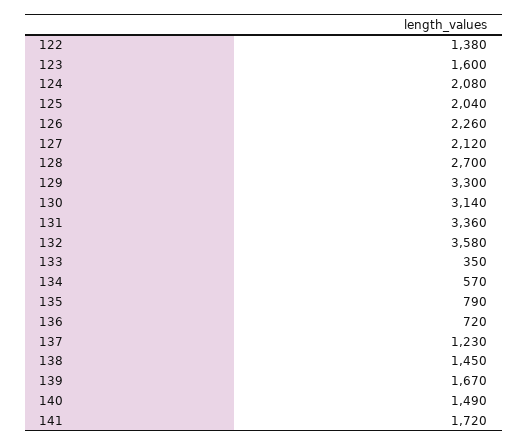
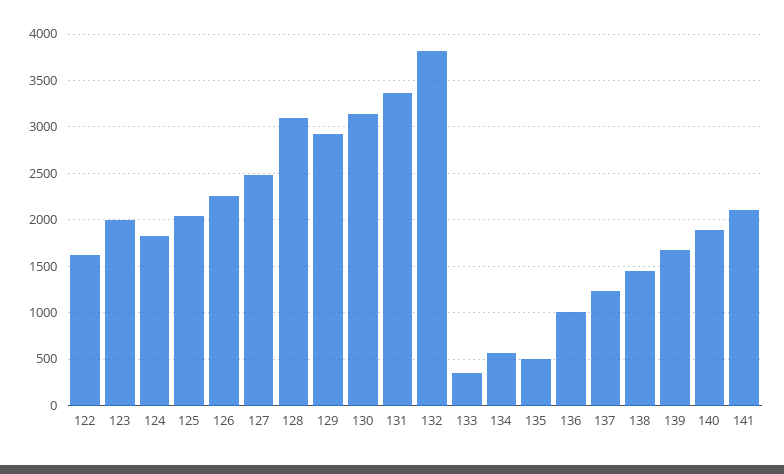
122: 1380 -> 1600
123: 1600 -> 2000
124: 2080 -> 1800
127: 2120 -> 2500
128: 2700 -> 3100
129: 3300 -> 2900
132: 3580 -> 3800
135: 790 -> 500
136: 720 -> 1000
140: 1490 -> 1900
141: 1720 -> 2100

